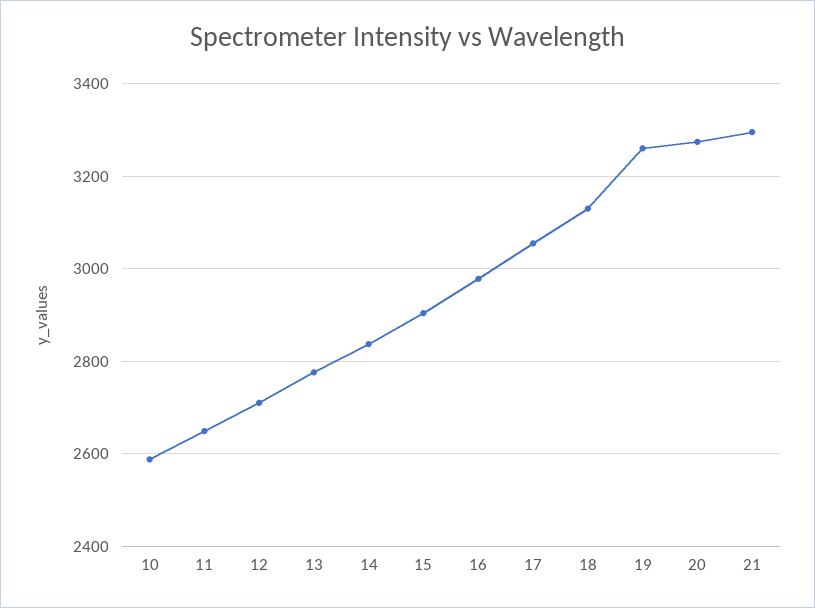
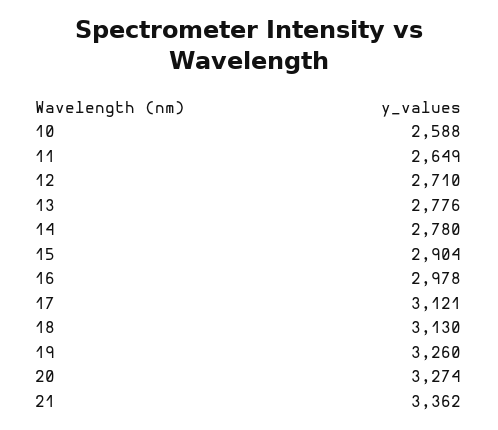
14: 2840 -> 2780
17: 3060 -> 3121
21: 3300 -> 3362

